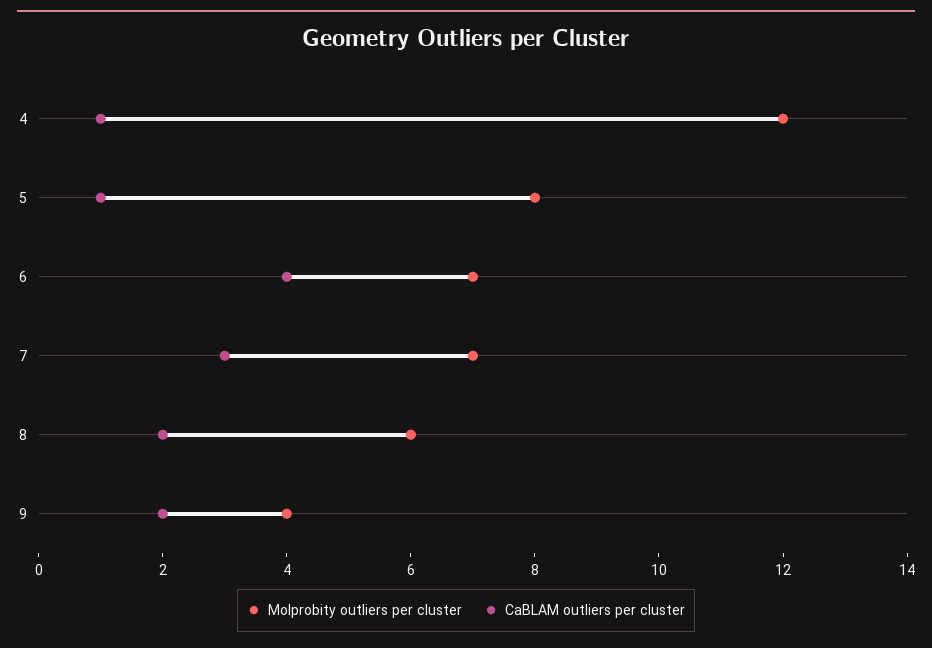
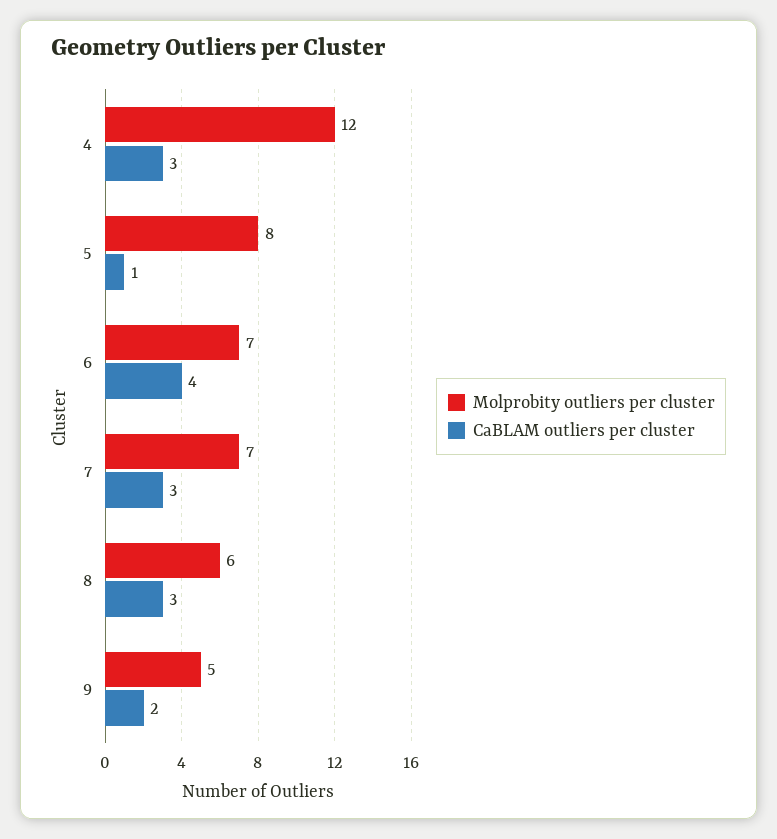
CaBLAM outliers per cluster, 4: 1 -> 3
CaBLAM outliers per cluster, 8: 2 -> 3
Molprobity outliers per cluster, 9: 4 -> 5

